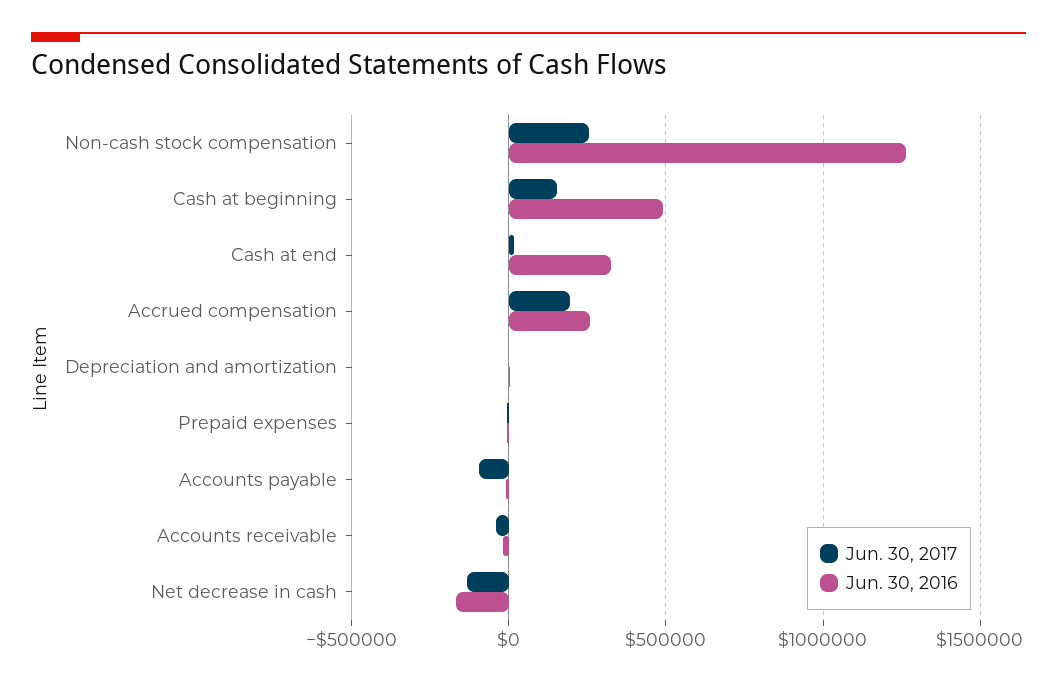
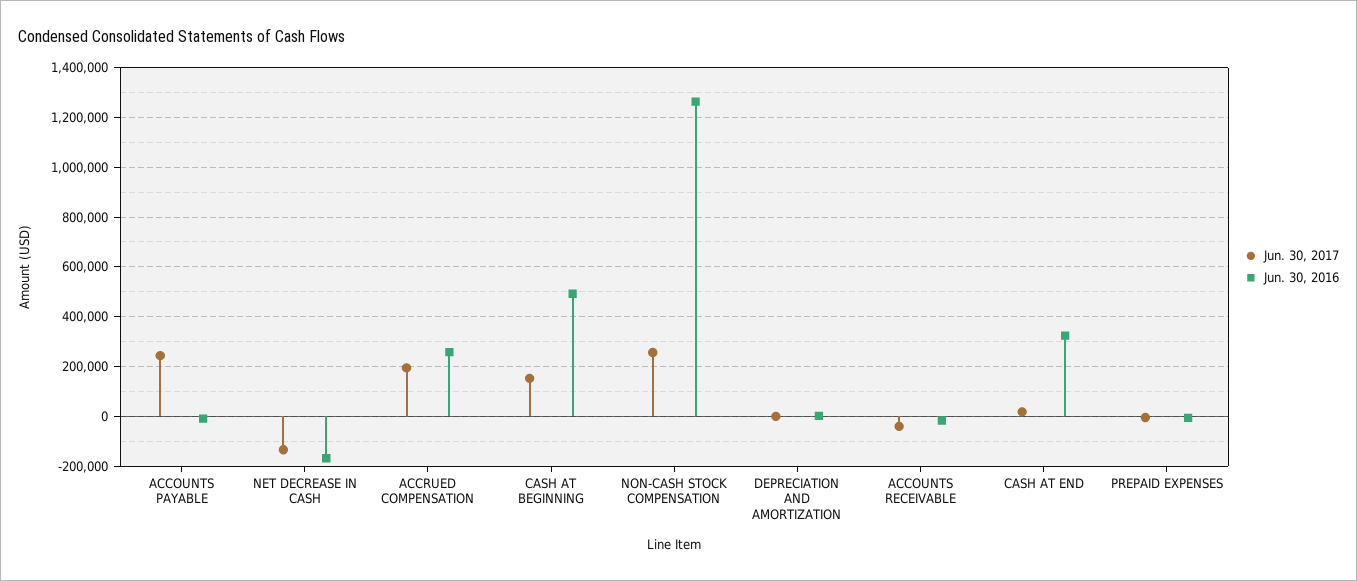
Jun. 30, 2017, Accounts payable: -100000 -> 250000

